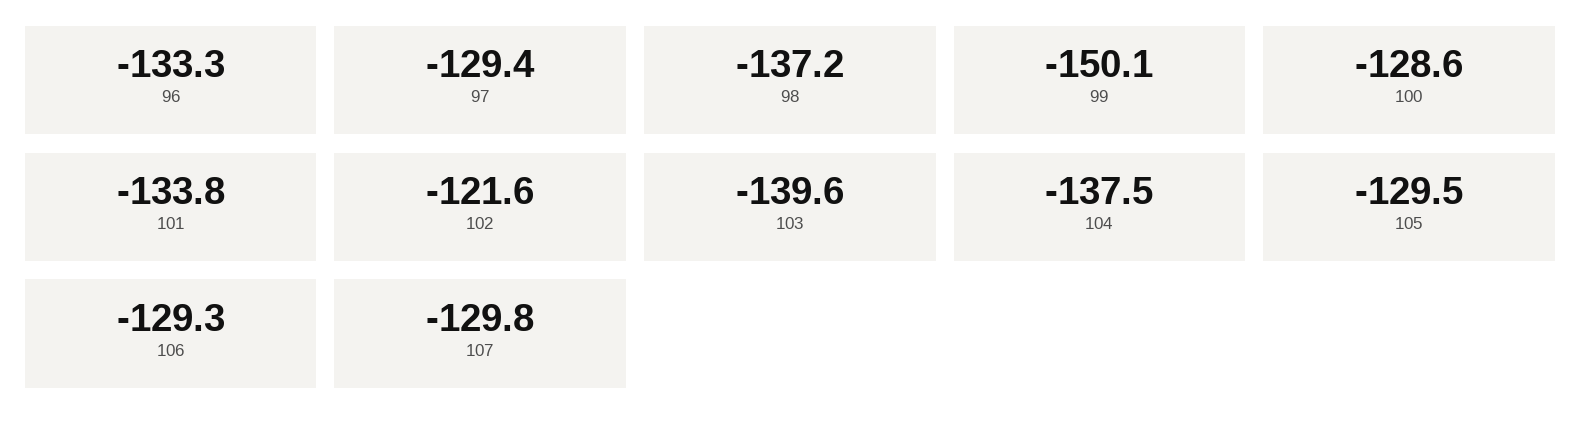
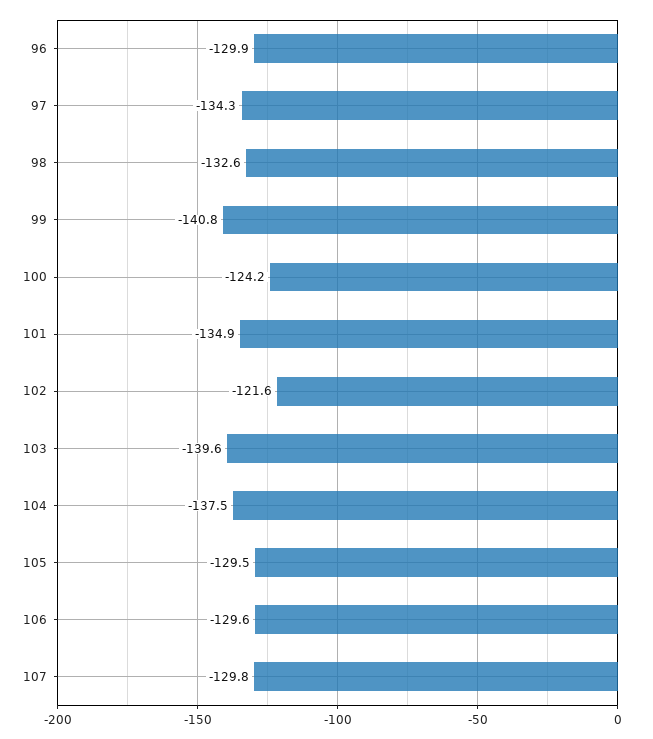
96: -133.3 -> -129.9
97: -129.4 -> -134.3
98: -137.2 -> -132.6
99: -150.1 -> -140.8
100: -128.6 -> -124.2
101: -133.8 -> -134.9
106: -129.3 -> -129.6

